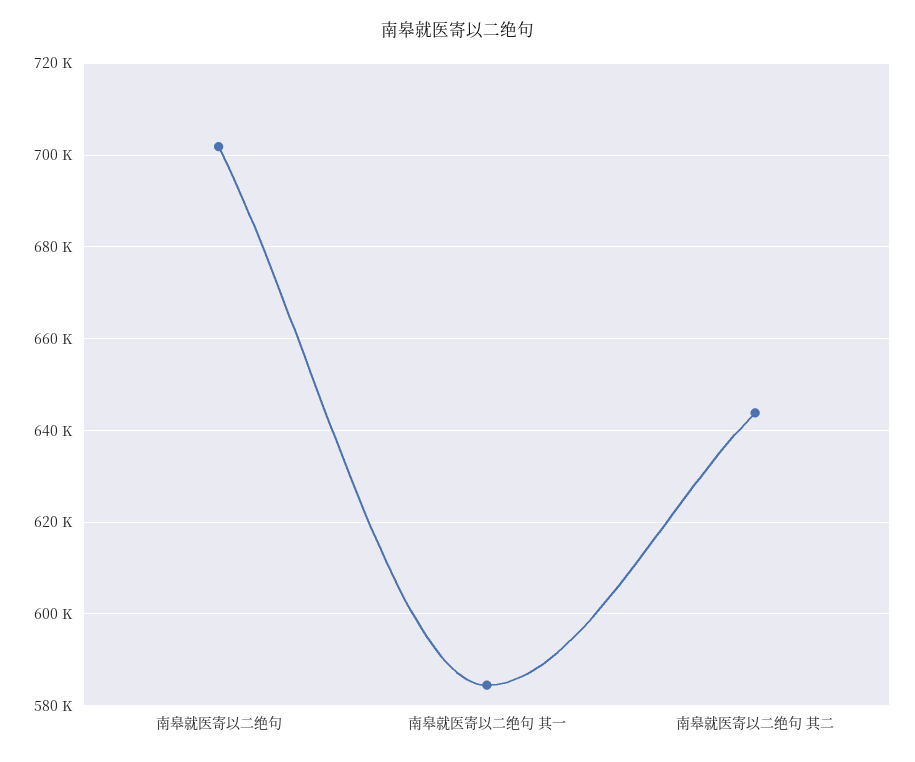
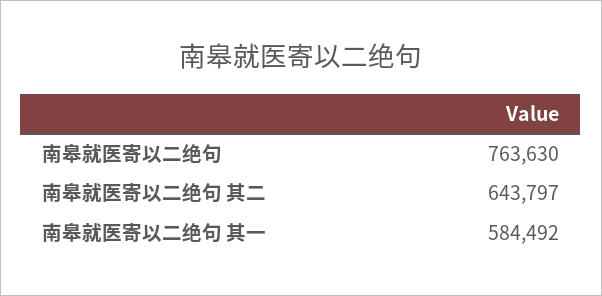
南皋就医寄以二绝句: 702000 -> 763630

